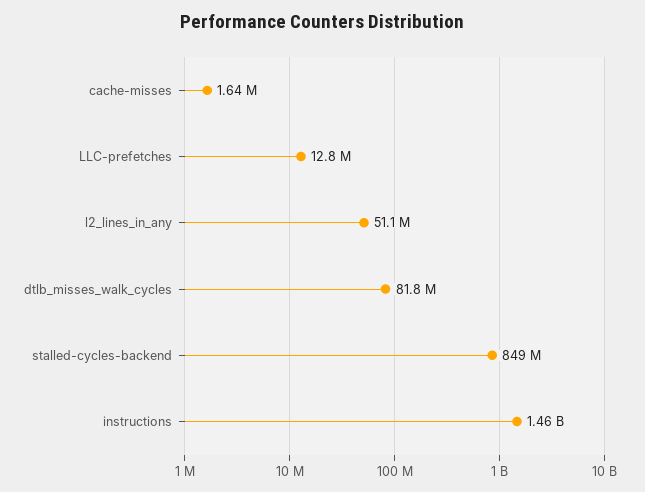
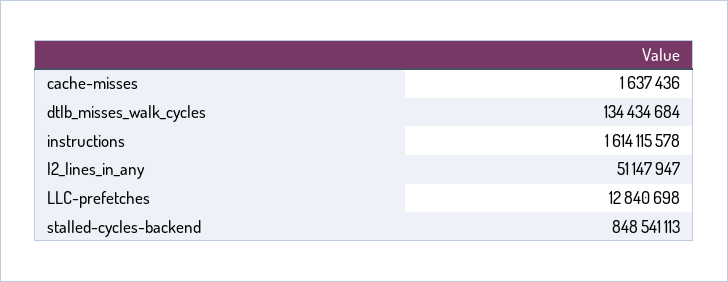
dtlb_misses_walk_cycles: 81800000 -> 134434684
instructions: 1460000000 -> 1614115578

